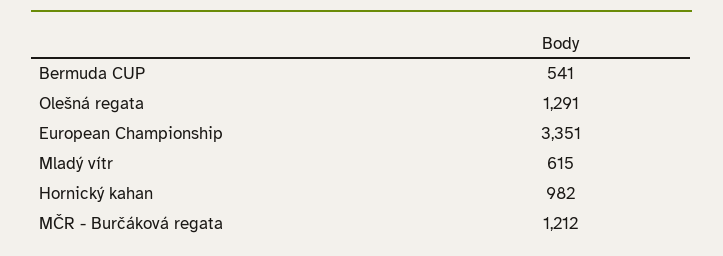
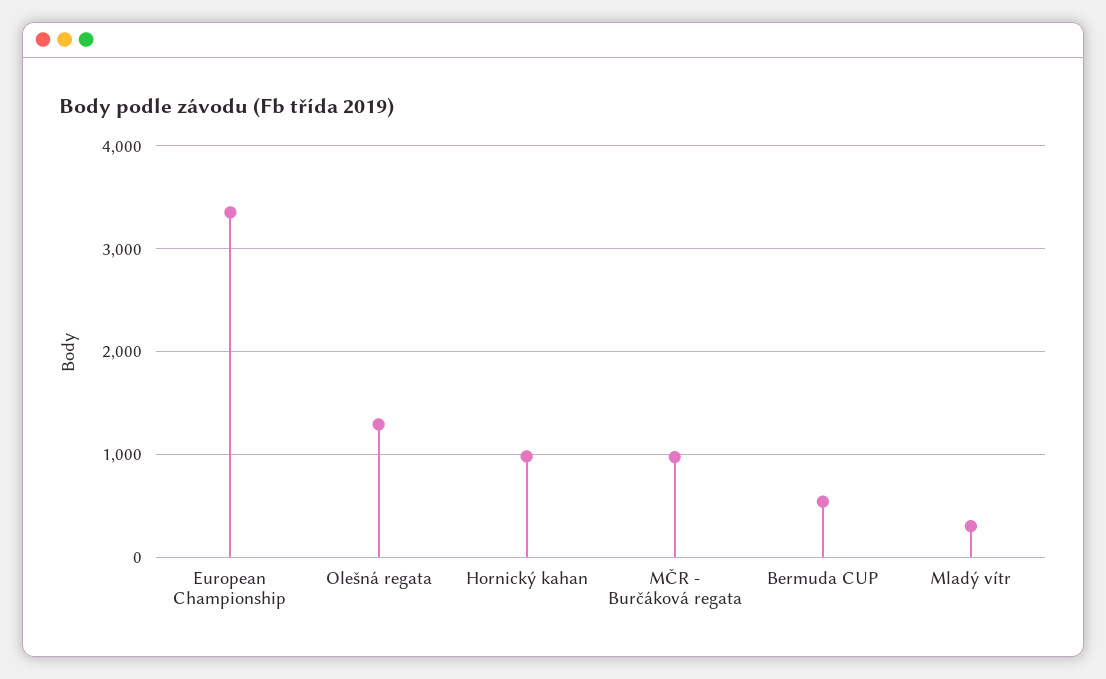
Mladý vítr: 615 -> 300
MČR - Burčáková regata: 1212 -> 1000

